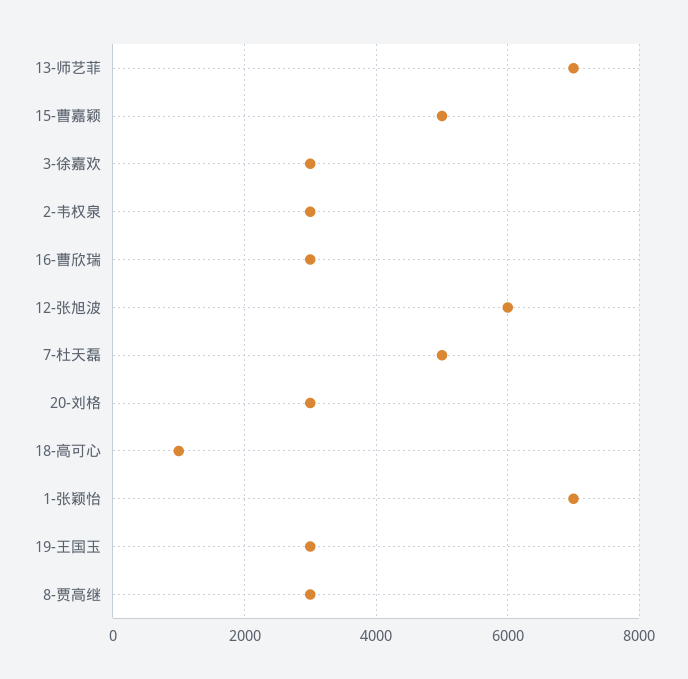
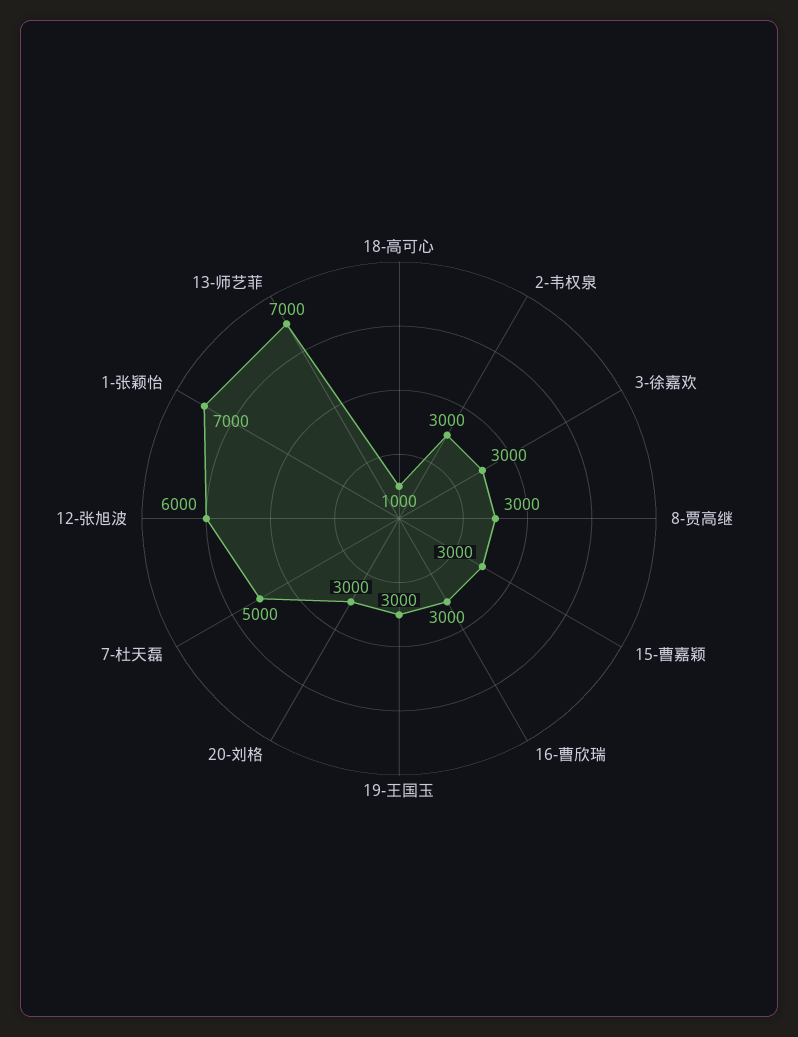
15-曹嘉颖: 5000 -> 3000

